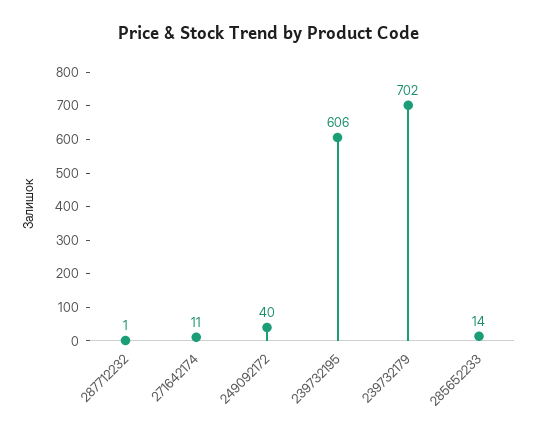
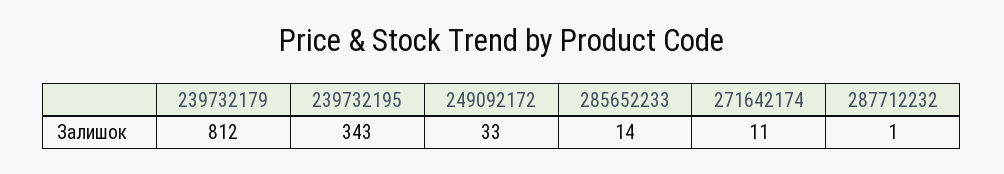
249092172: 40 -> 33
239732195: 606 -> 343
239732179: 702 -> 812

